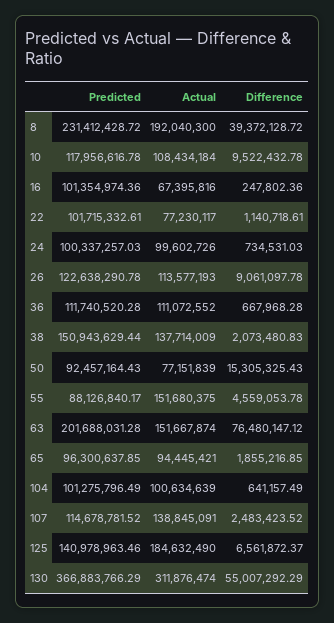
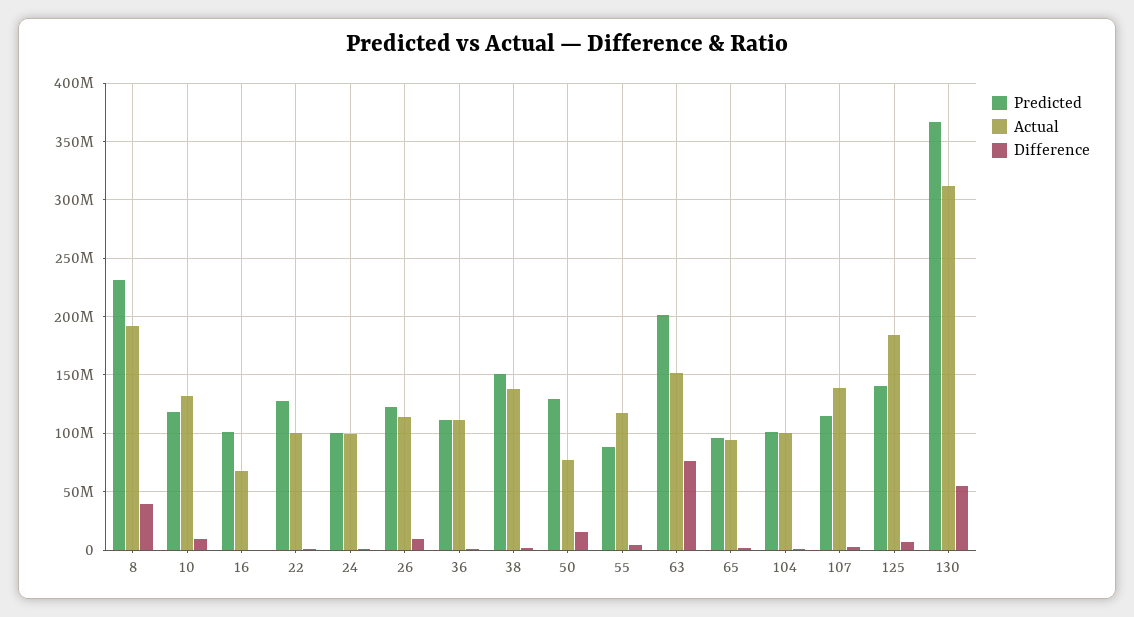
Actual, 10: 108434184 -> 130000000
Predicted, 22: 101715332.61 -> 130000000
Actual, 22: 77230117 -> 100000000
Predicted, 50: 92457164.43 -> 130000000
Actual, 55: 151680375 -> 120000000

